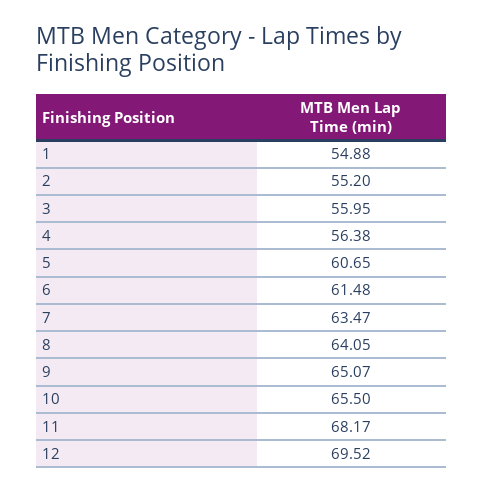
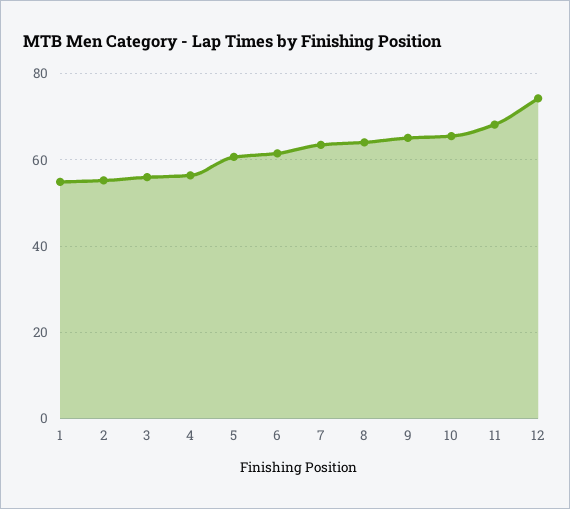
12: 69.52 -> 74

